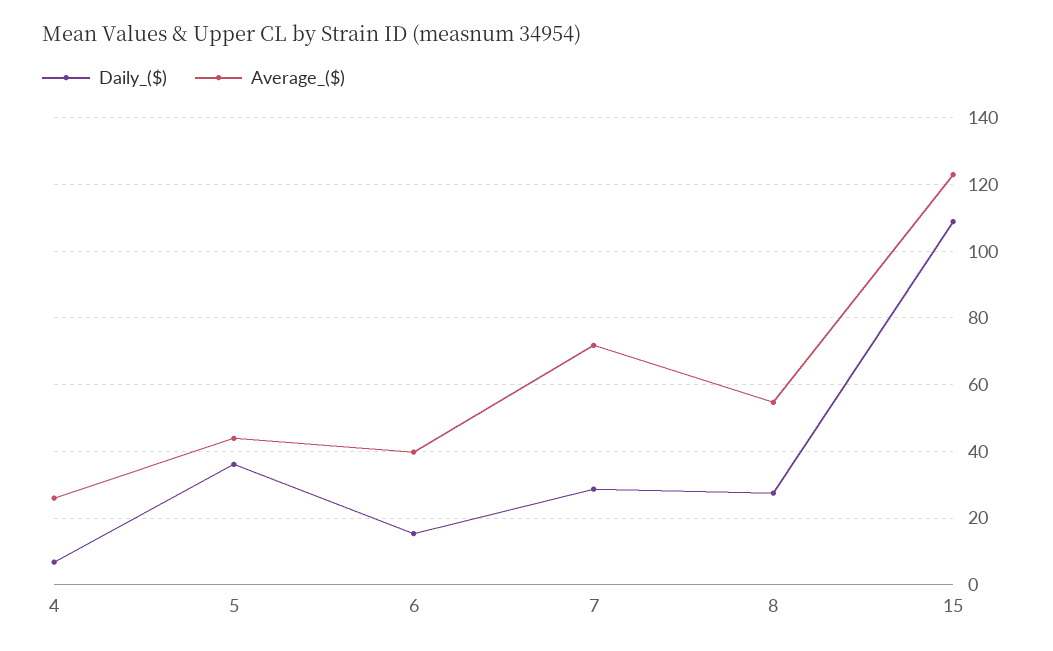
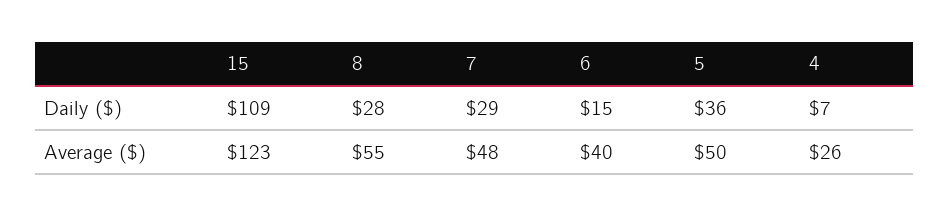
Average_($), 5: 44 -> 50
Average_($), 7: 72 -> 48

